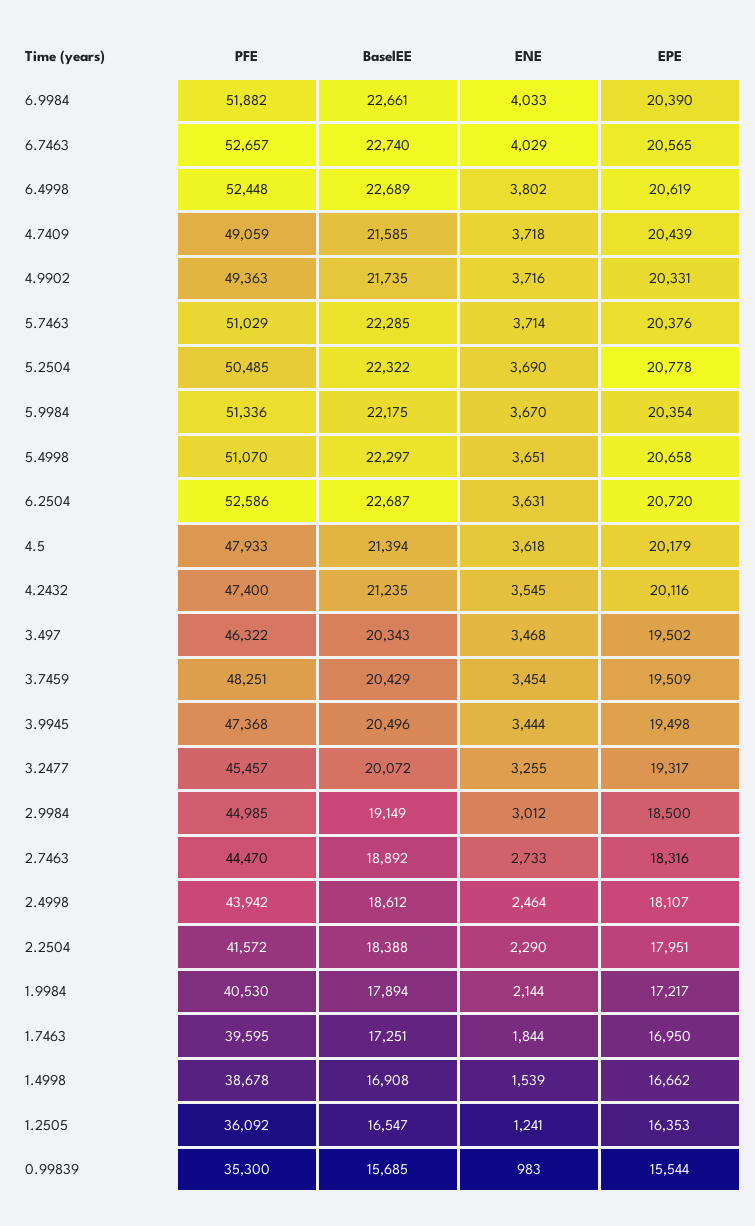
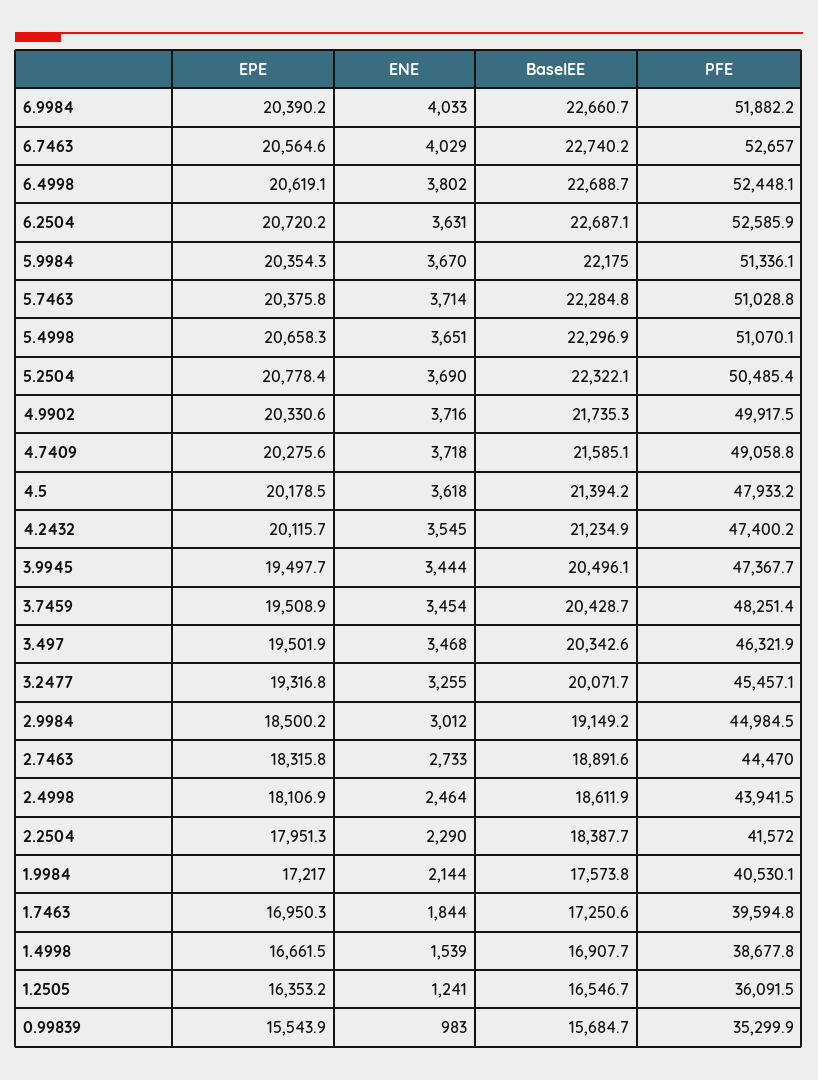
EPE, 4.7409: 20439 -> 20275.6
PFE, 4.9902: 49363 -> 49917.5
BaselEE, 1.9984: 17894 -> 17573.8

